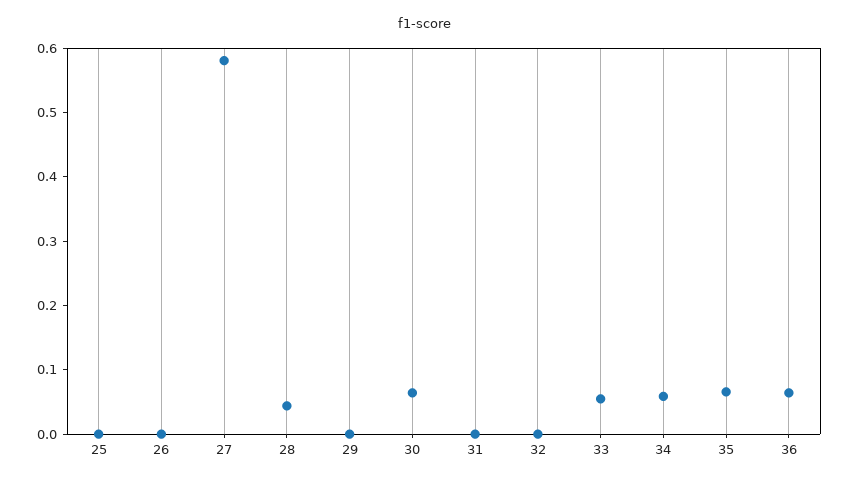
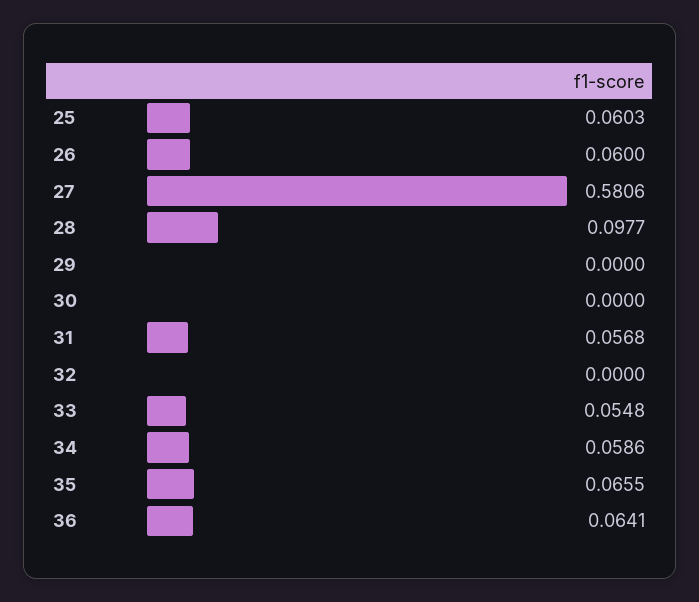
25: 0 -> 0.0603
26: 0 -> 0.06
28: 0.04 -> 0.0977
30: 0.06 -> 0
31: 0 -> 0.0568

